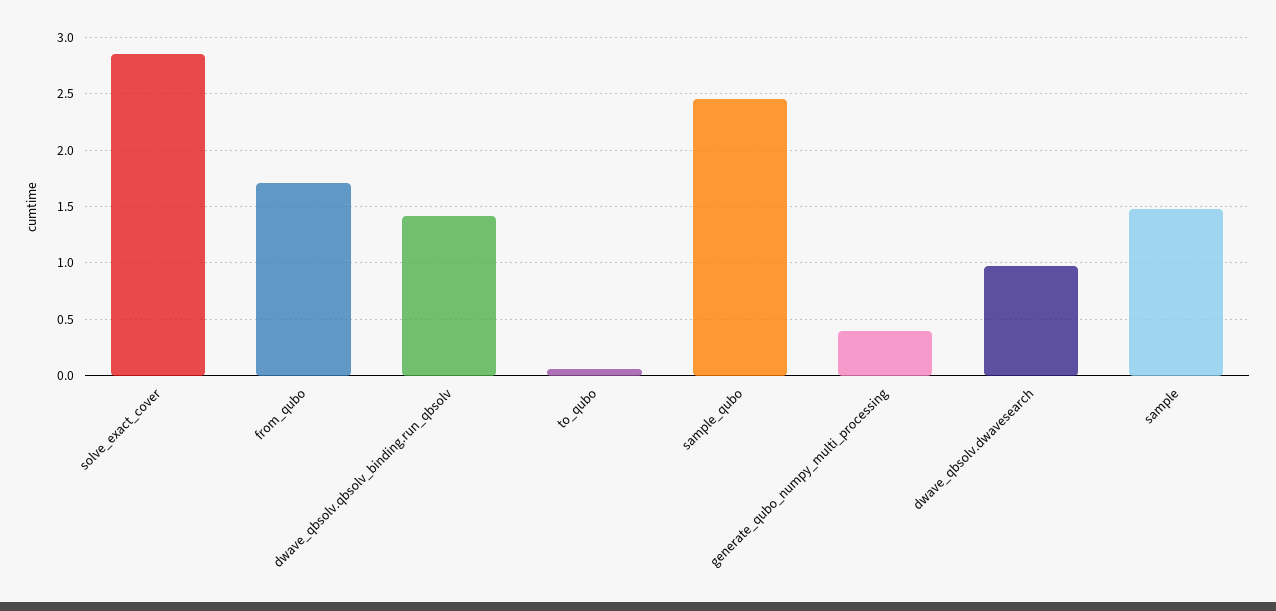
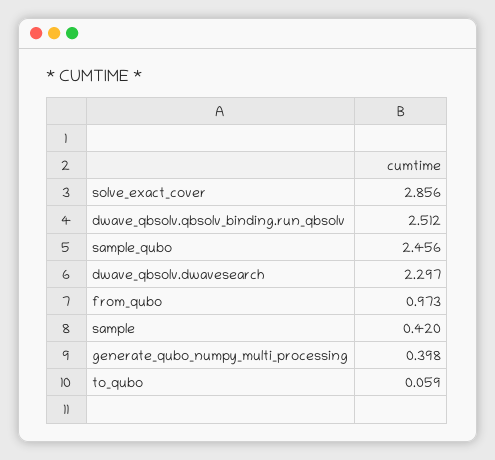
from_qubo: 1.7 -> 0.973
dwave_qbsolv.qbsolv_binding.run_qbsolv: 1.4 -> 2.512
dwave_qbsolv.dwavesearch: 1 -> 2.297
sample: 1.5 -> 0.42

